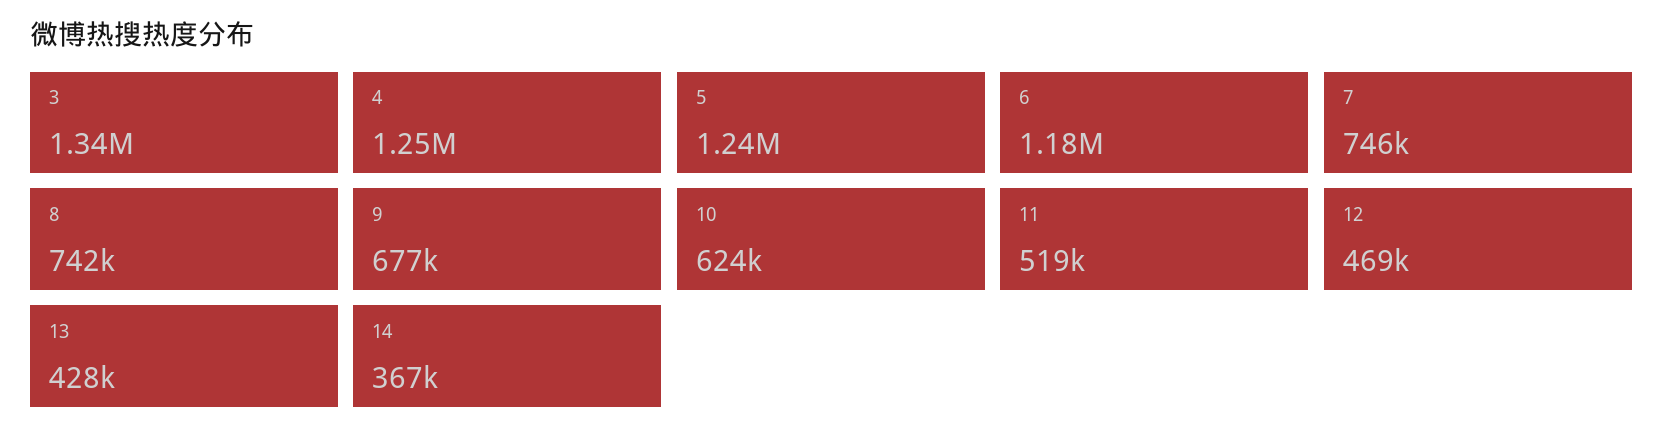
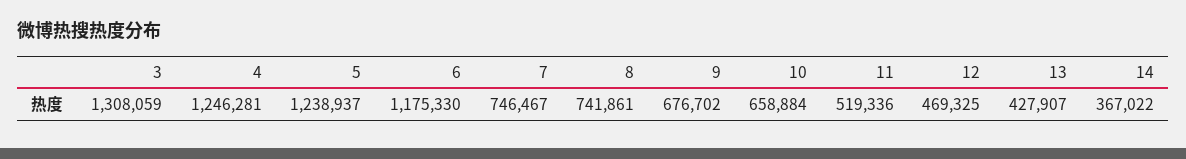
3: 1340000 -> 1308059
10: 624000 -> 658884

